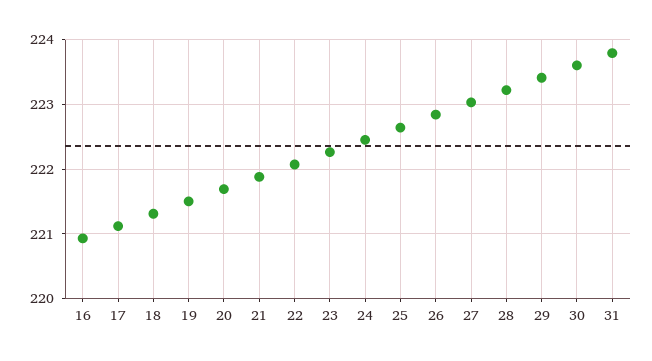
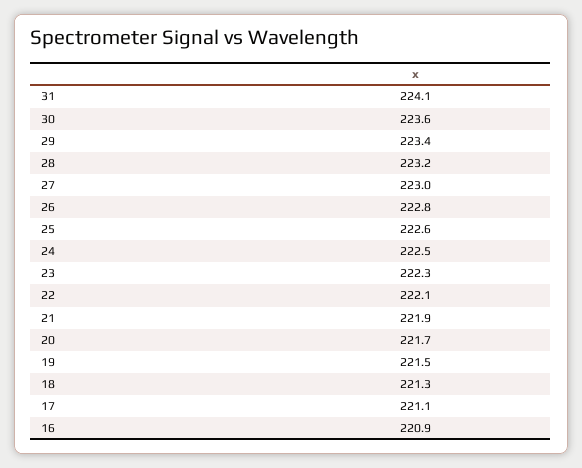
31: 223.8 -> 224.1

